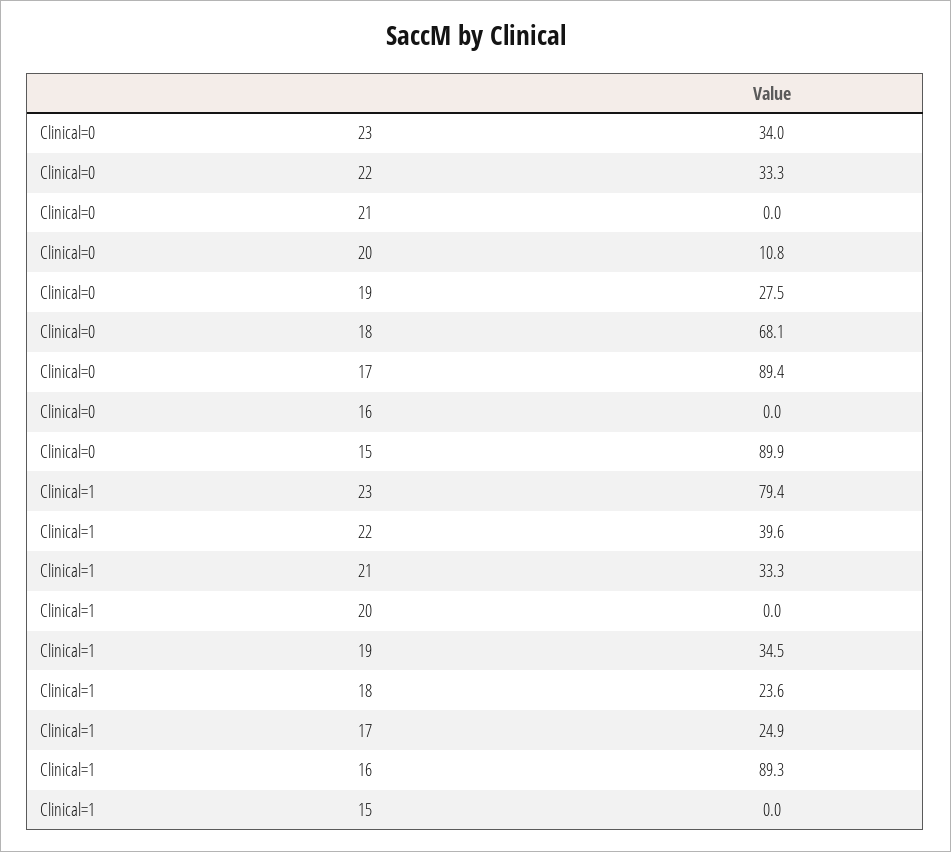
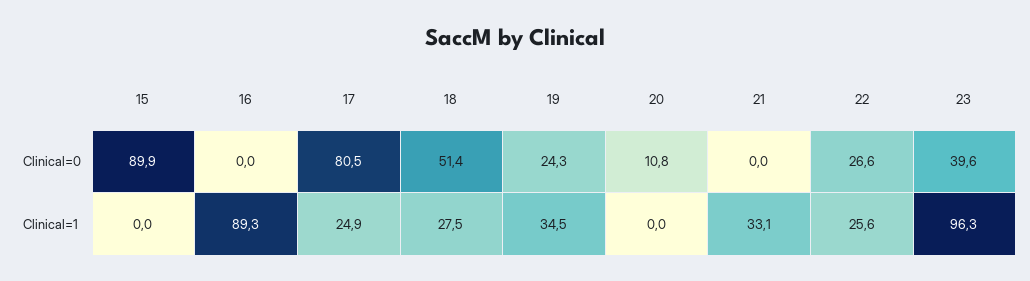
Clinical=0, 23: 34 -> 39.6
Clinical=0, 22: 33.3 -> 26.6
Clinical=0, 19: 27.5 -> 24.3
Clinical=0, 18: 68.1 -> 51.4
Clinical=0, 17: 89.4 -> 80.5
Clinical=1, 23: 79.4 -> 96.3
Clinical=1, 22: 39.6 -> 25.6
Clinical=1, 21: 33.3 -> 33.1
Clinical=1, 18: 23.6 -> 27.5

